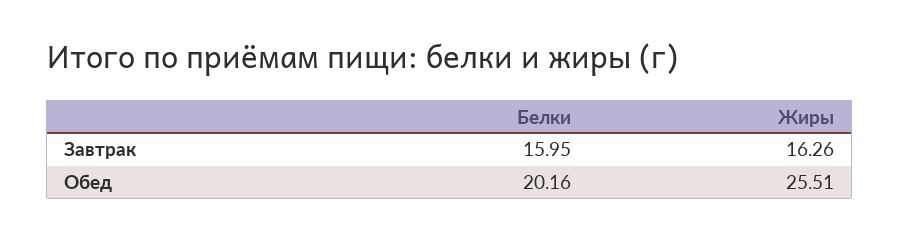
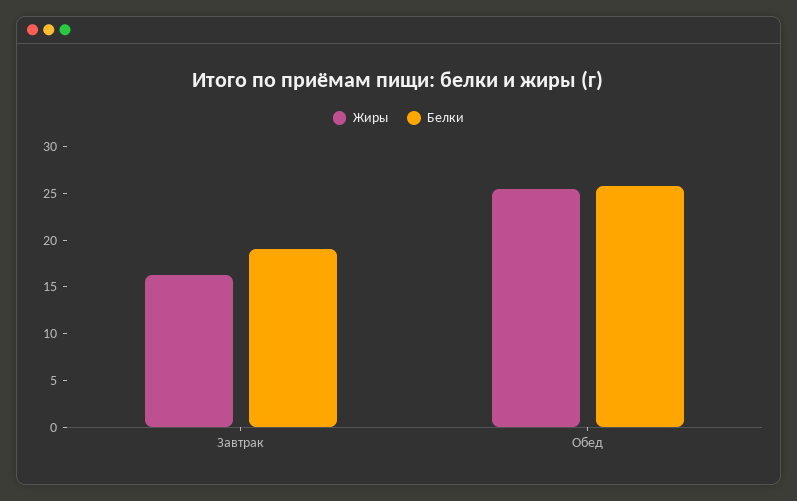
Белки, Завтрак: 15.95 -> 19
Белки, Обед: 20.16 -> 26

